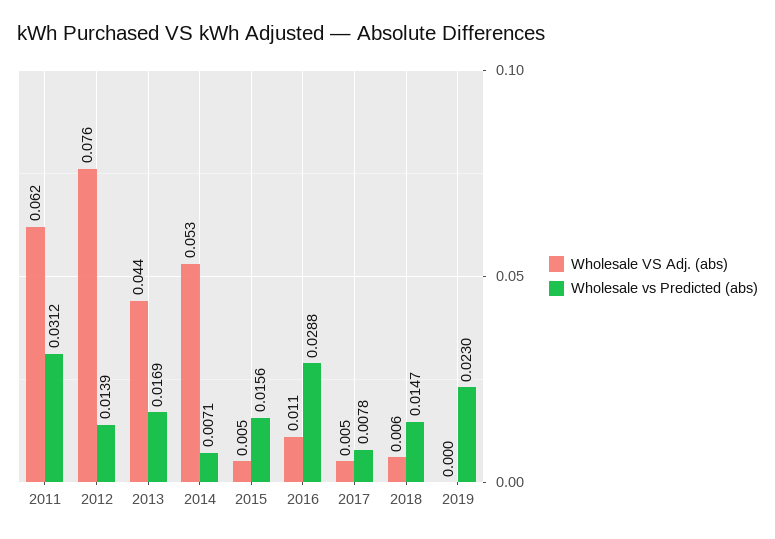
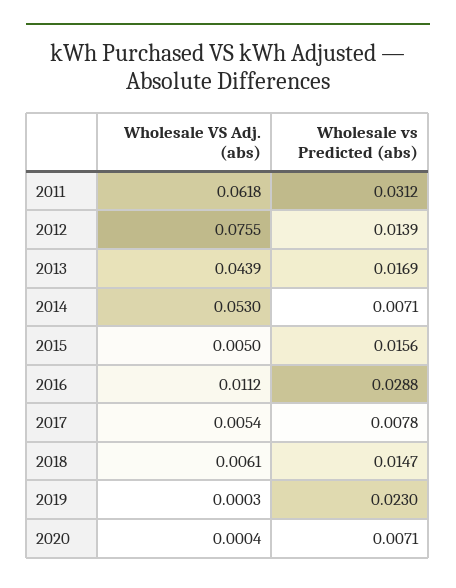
Wholesale VS Adj. (abs), 2020: none -> 0.0004
Wholesale vs Predicted (abs), 2020: none -> 0.0071

